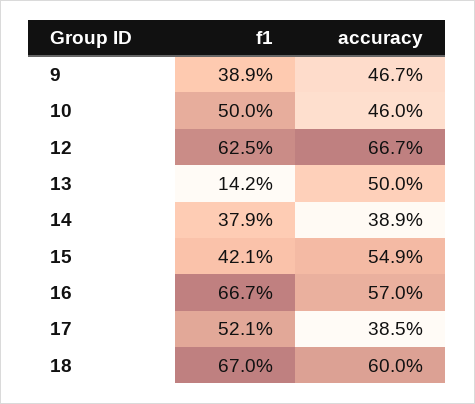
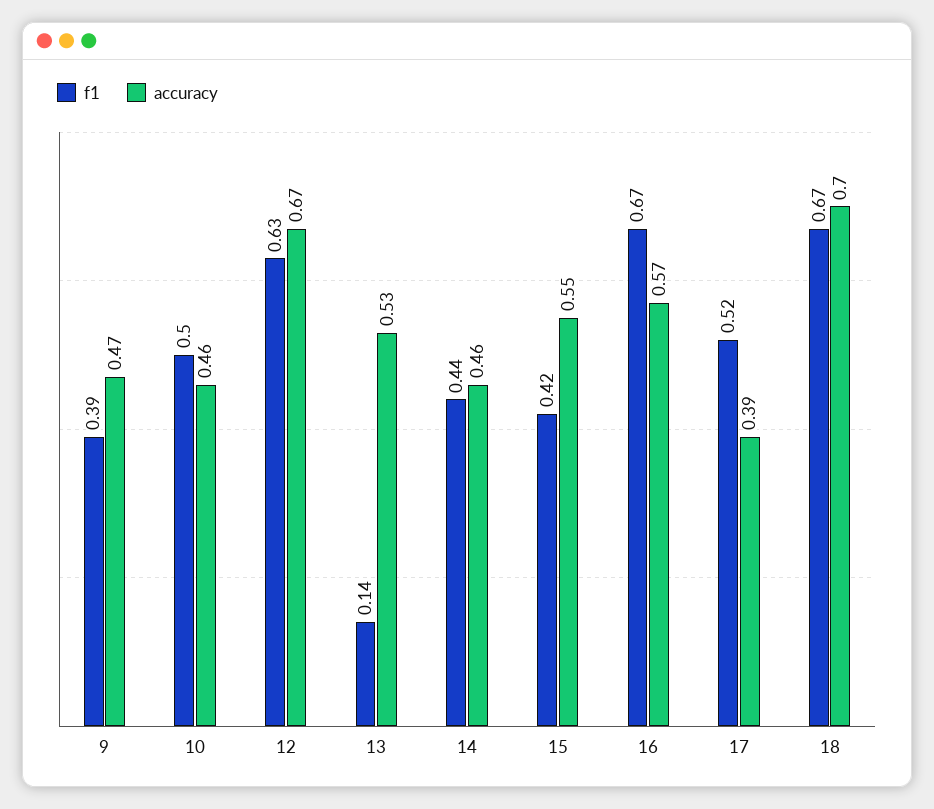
accuracy, 13: 0.5 -> 0.53
f1, 14: 0.379 -> 0.44
accuracy, 14: 0.389 -> 0.46
accuracy, 18: 0.6 -> 0.7

